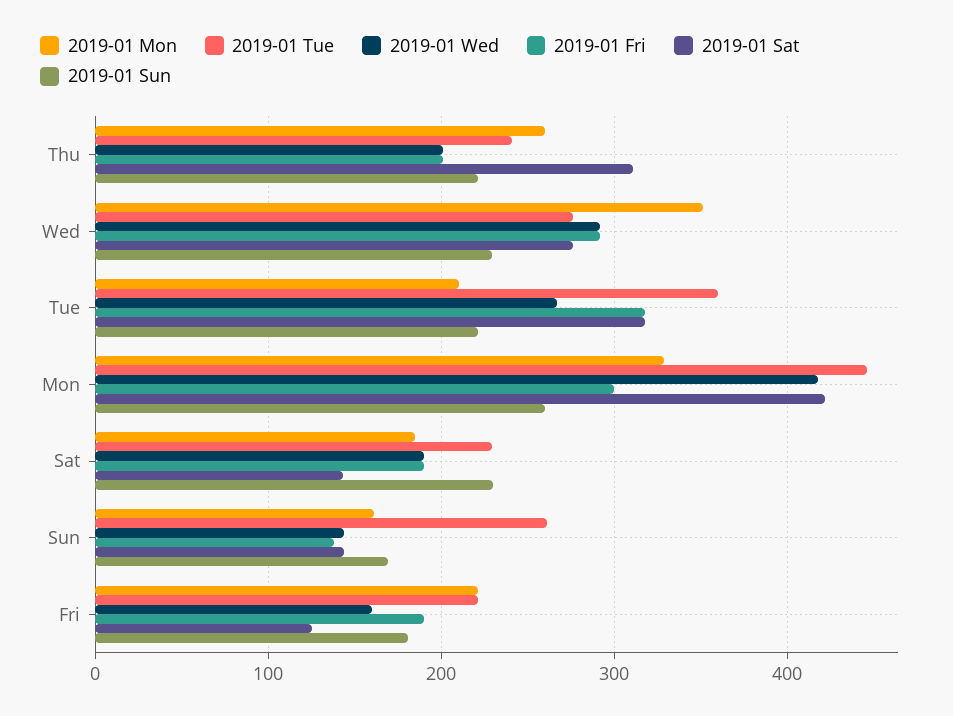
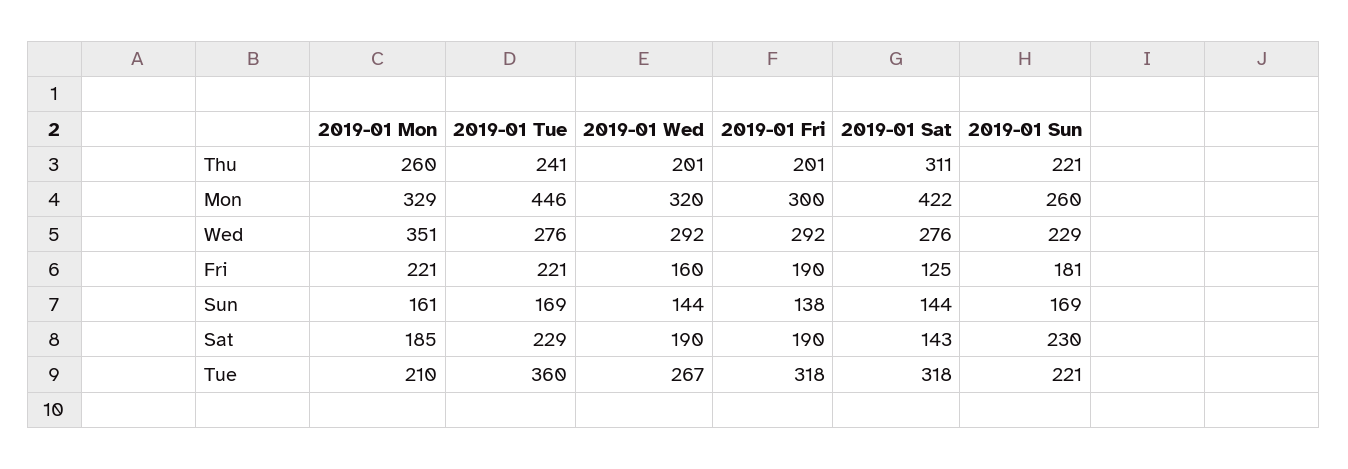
2019-01 Wed, Mon: 420 -> 320
2019-01 Tue, Sun: 260 -> 169

